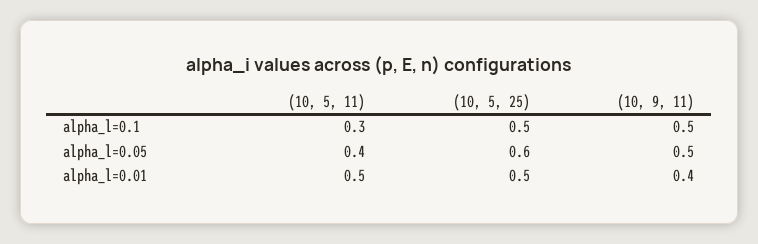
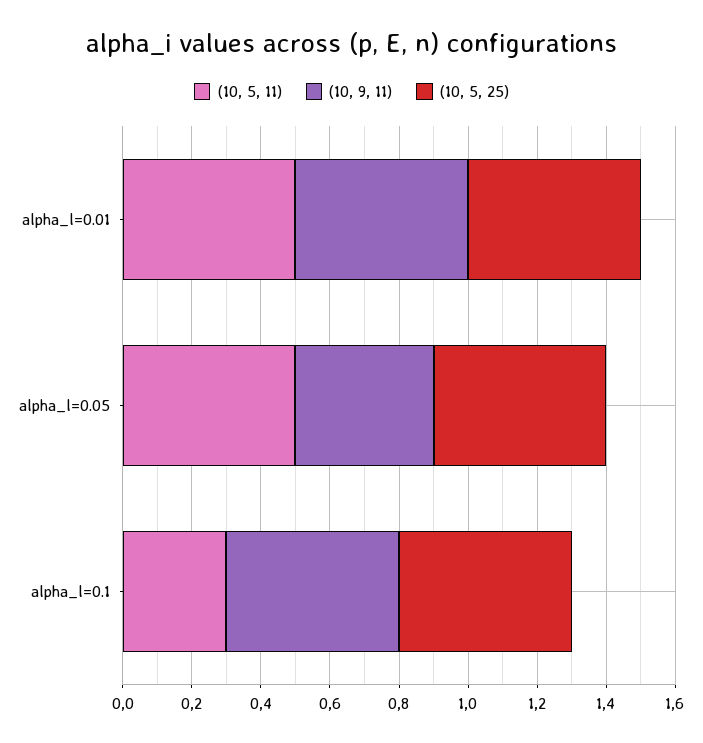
(10, 5, 11), alpha_l=0.05: 0.4 -> 0.5
(10, 5, 25), alpha_l=0.05: 0.6 -> 0.5
(10, 9, 11), alpha_l=0.05: 0.5 -> 0.4
(10, 9, 11), alpha_l=0.01: 0.4 -> 0.5

